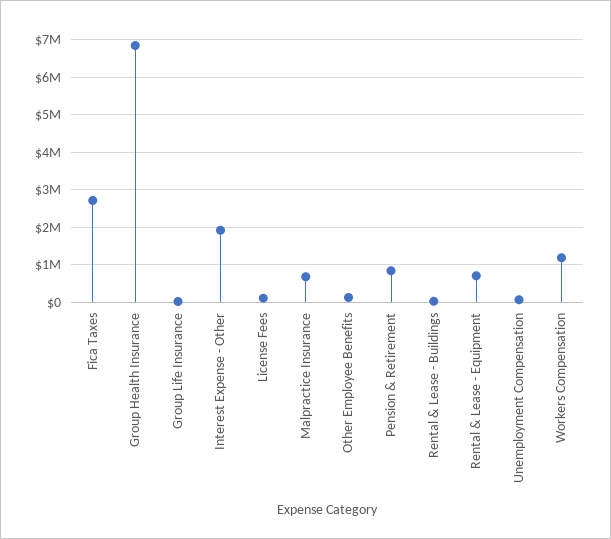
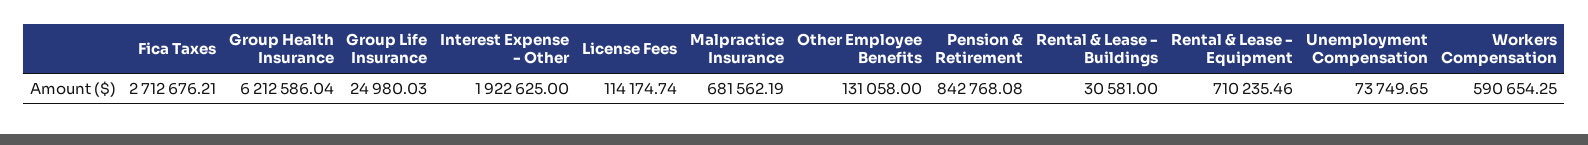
Group Health Insurance: 6800000 -> 6212586.04
Workers Compensation: 1200000 -> 590654.25

